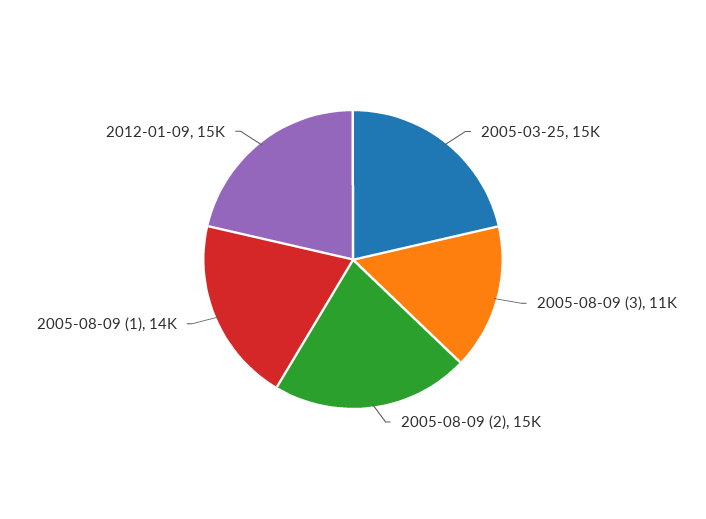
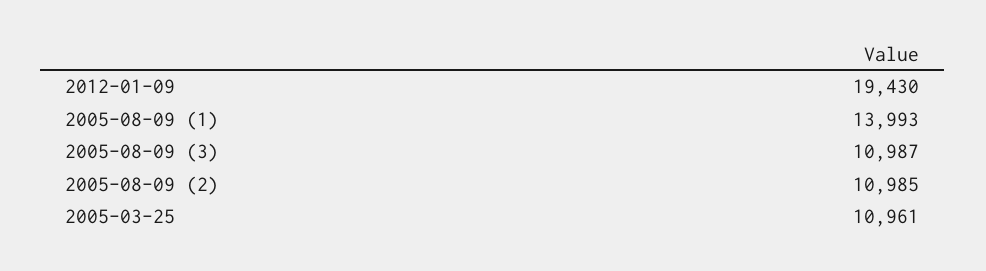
2005-03-25: 15000 -> 10961
2005-08-09 (2): 15000 -> 10985
2012-01-09: 15000 -> 19430

